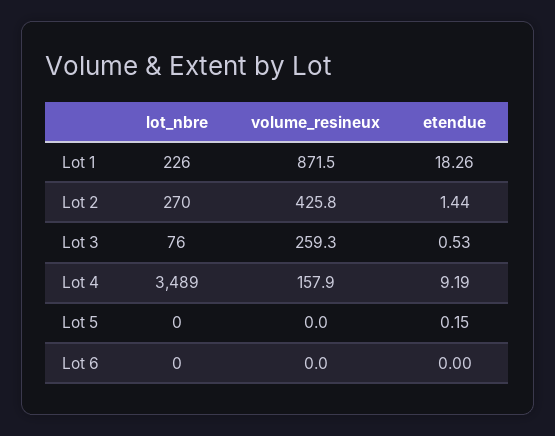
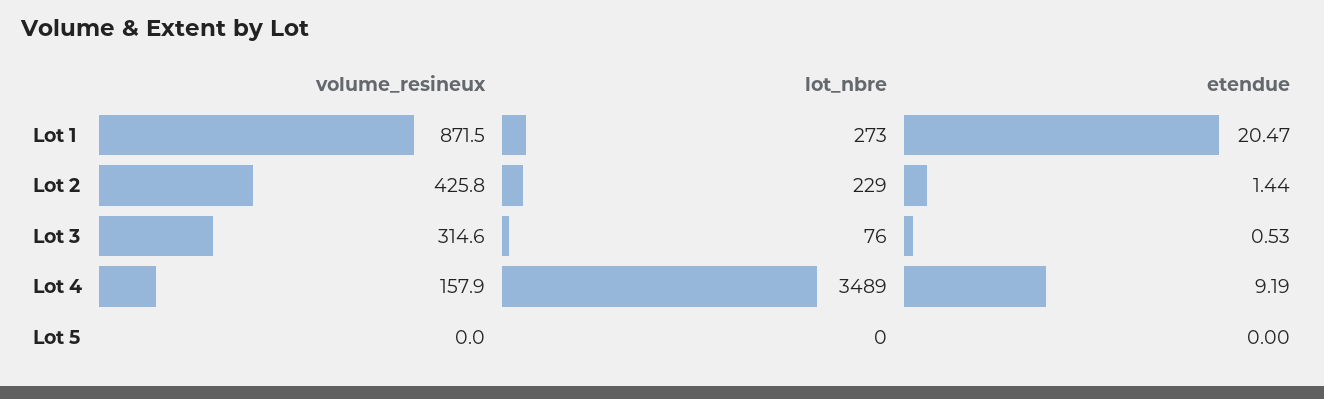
lot_nbre, Lot 1: 226 -> 273
etendue, Lot 1: 18.26 -> 20.47
lot_nbre, Lot 2: 270 -> 229
volume_resineux, Lot 3: 259.3 -> 314.6
etendue, Lot 5: 0.15 -> 0
lot_nbre, Lot 6: 0 -> none
volume_resineux, Lot 6: 0 -> none
etendue, Lot 6: 0 -> none

